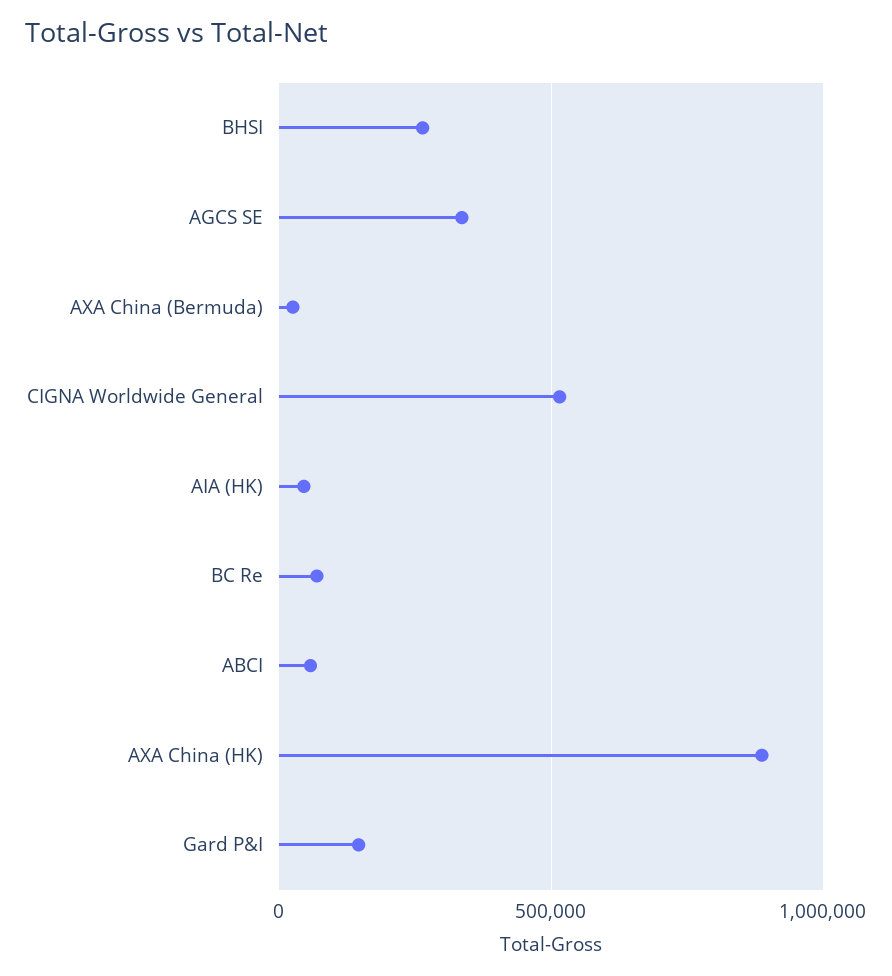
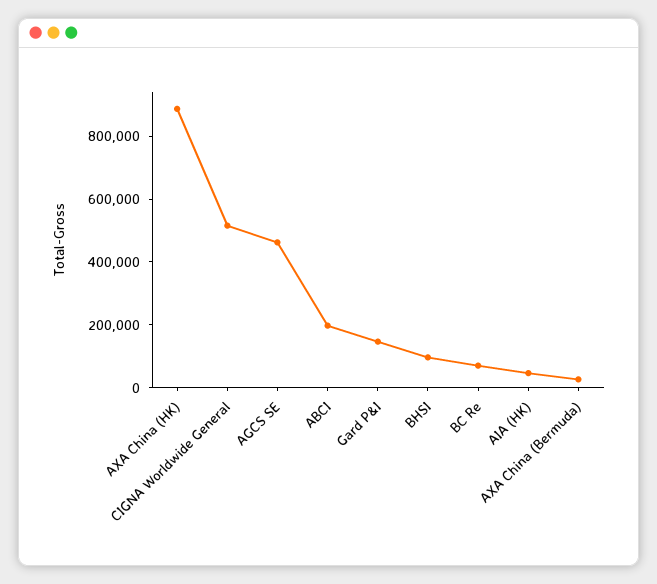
BHSI: 250000 -> 100000
AGCS SE: 350000 -> 450000
ABCI: 50000 -> 200000

